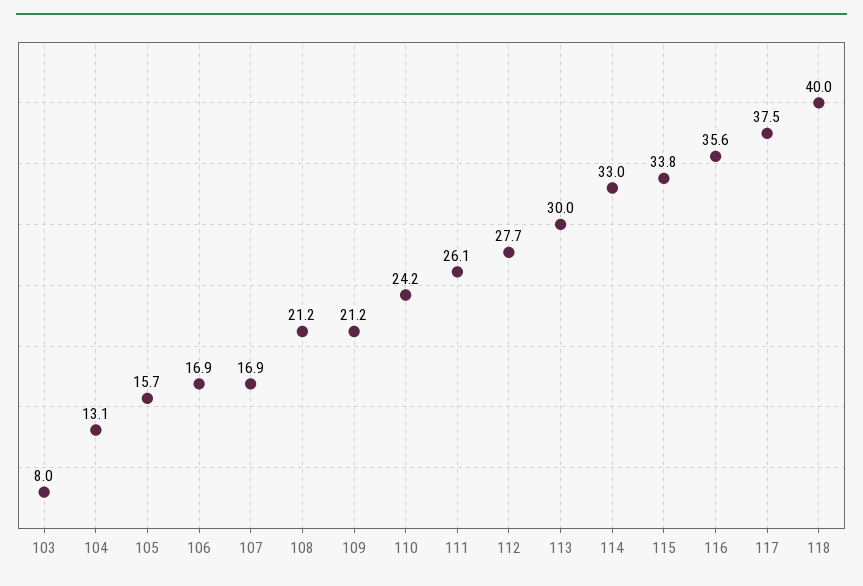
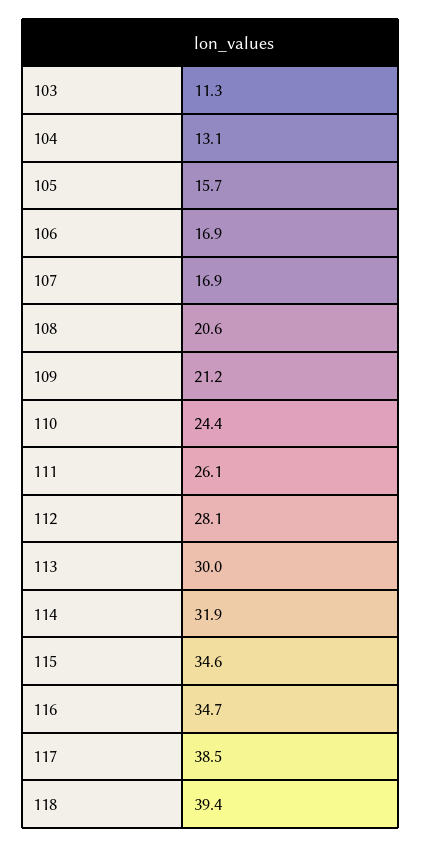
103: 8 -> 11.3
108: 21.2 -> 20.6
110: 24.2 -> 24.4
112: 27.7 -> 28.1
114: 33 -> 31.9
115: 33.8 -> 34.6
116: 35.6 -> 34.7
117: 37.5 -> 38.5
118: 40 -> 39.4

